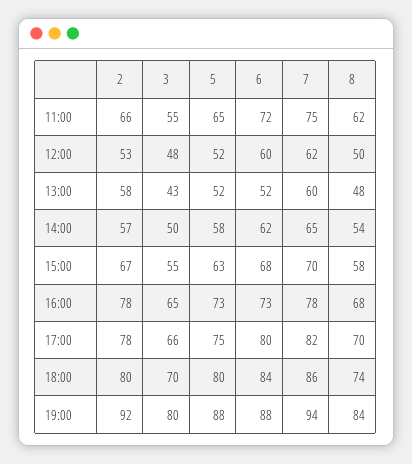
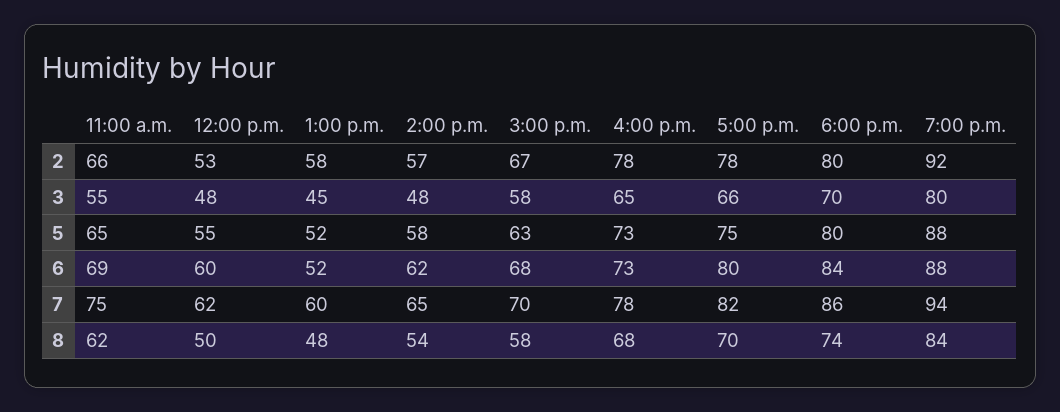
6, 11:00: 72 -> 69
5, 12:00: 52 -> 55
3, 13:00: 43 -> 45
3, 14:00: 50 -> 48
3, 15:00: 55 -> 58

